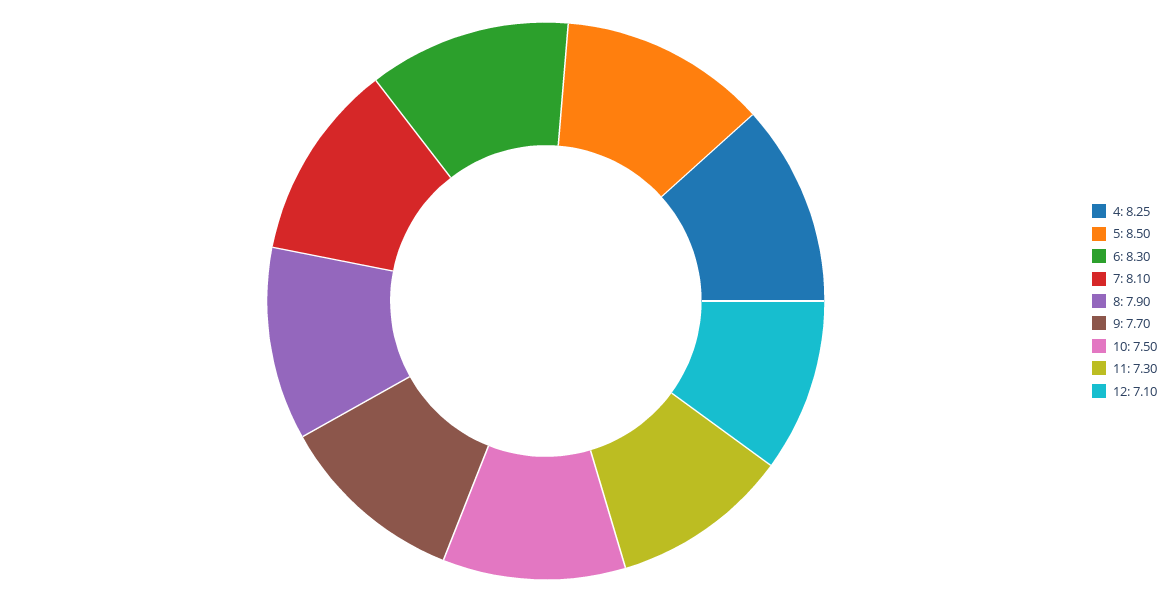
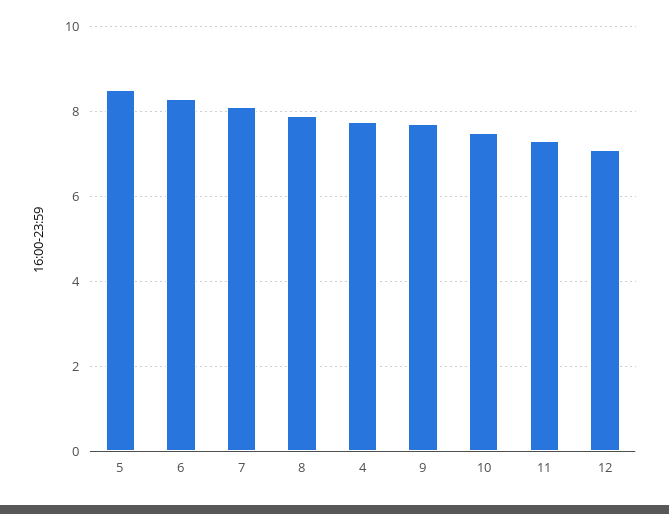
4: 8.25 -> 7.8

